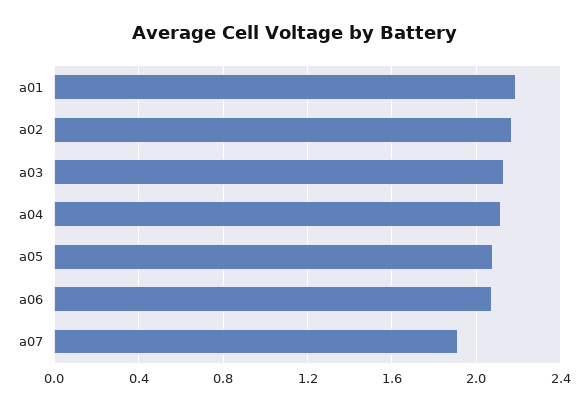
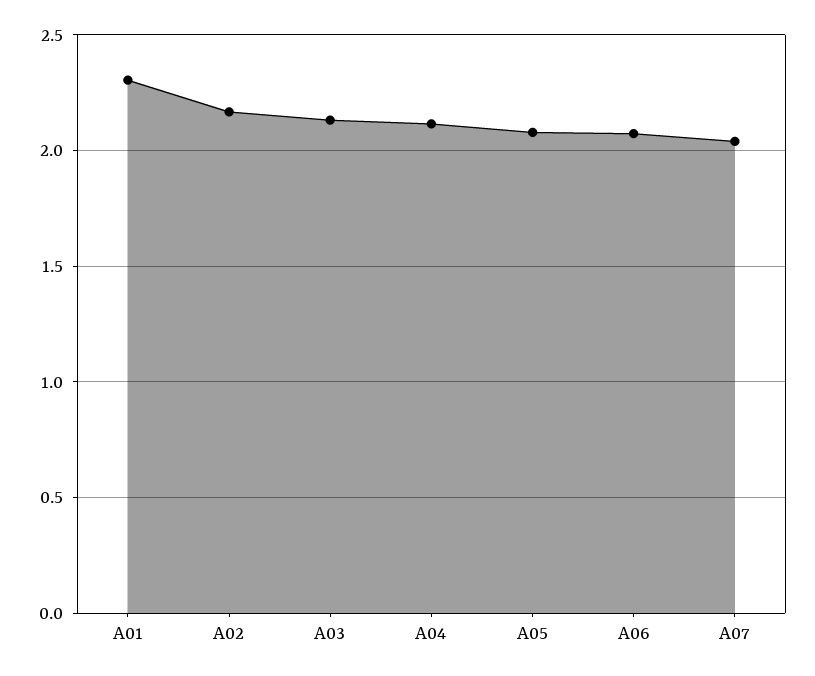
a01: 2.2 -> 2.3
a07: 1.9 -> 2.05

